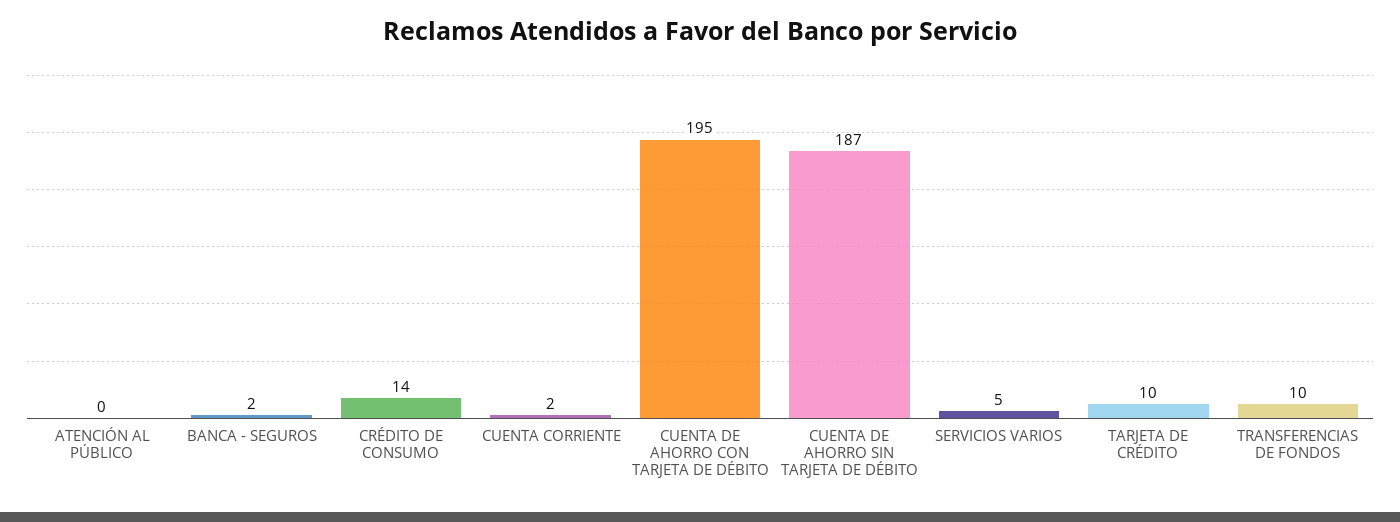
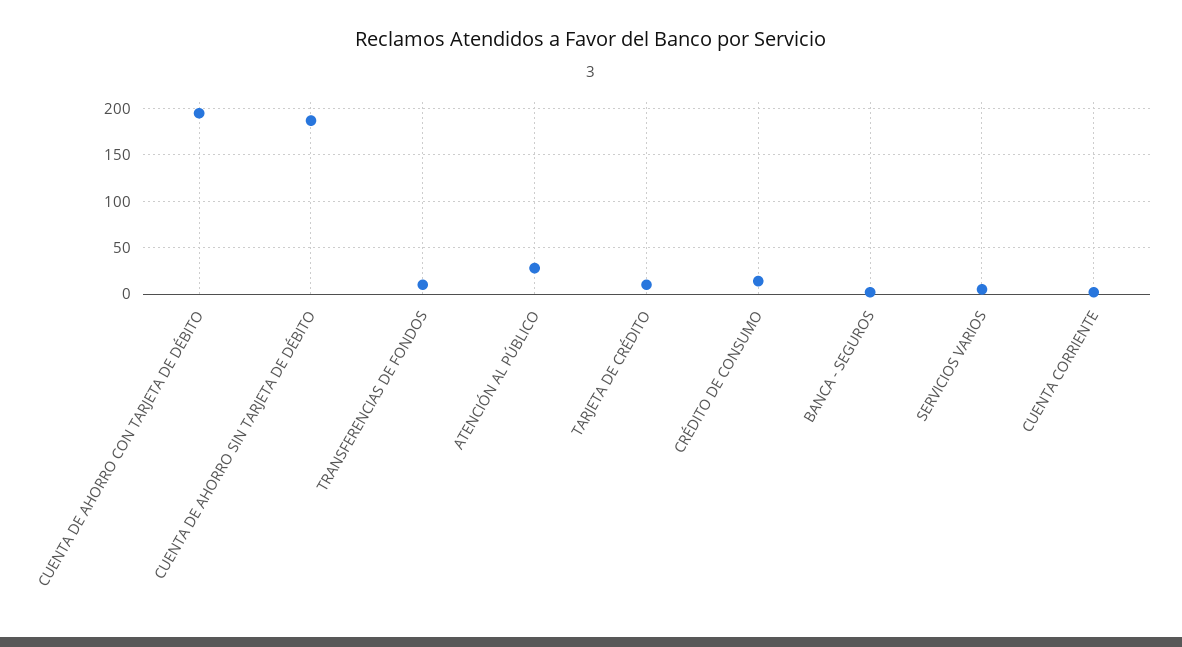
ATENCIÓN AL PÚBLICO: 0 -> 30

